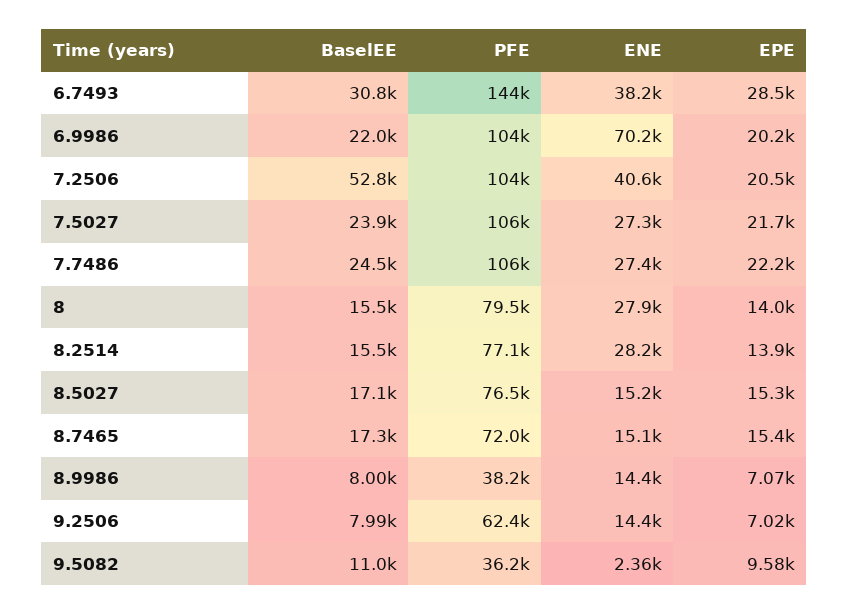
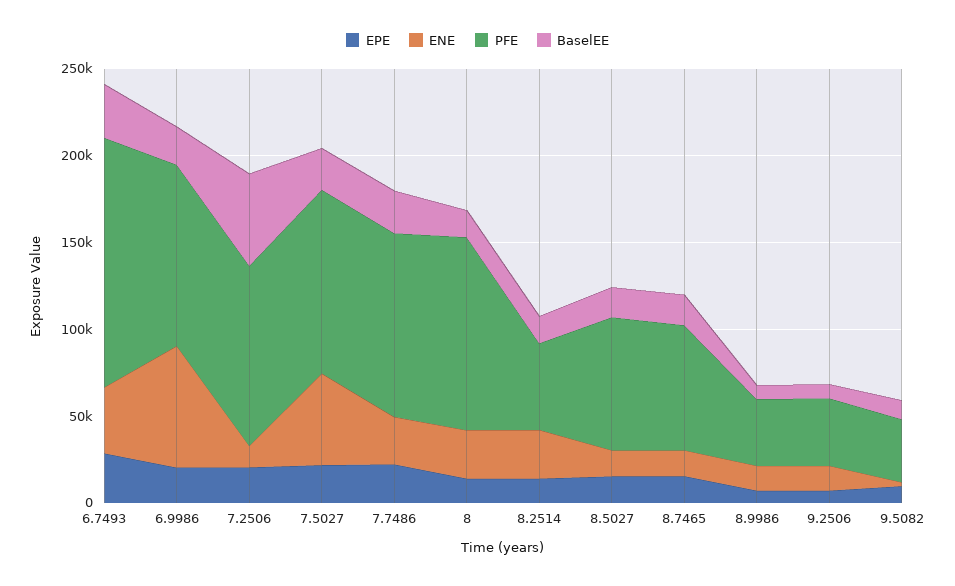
ENE, 7.2506: 40600 -> 10000
ENE, 7.5027: 27300 -> 50000
PFE, 8: 79500 -> 110000
PFE, 8.2514: 77100 -> 50000
PFE, 9.2506: 62400 -> 40000

